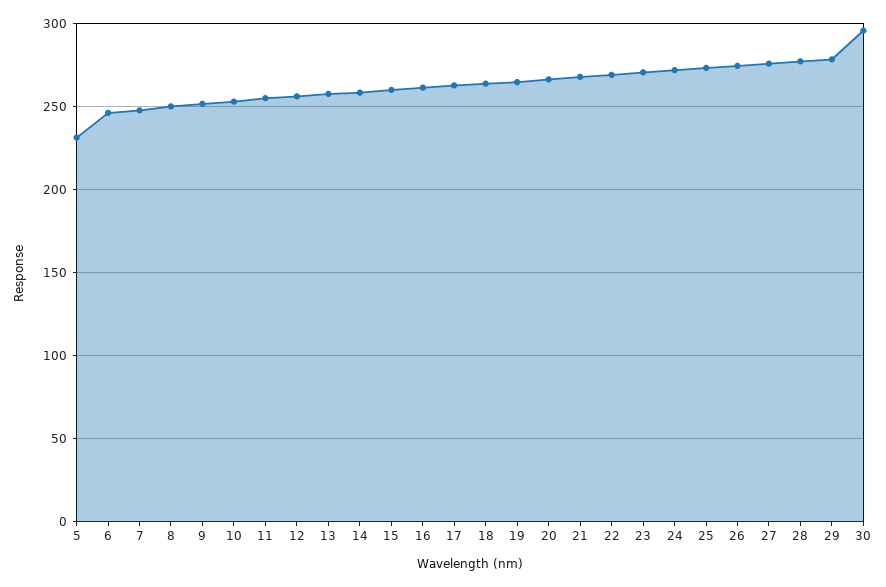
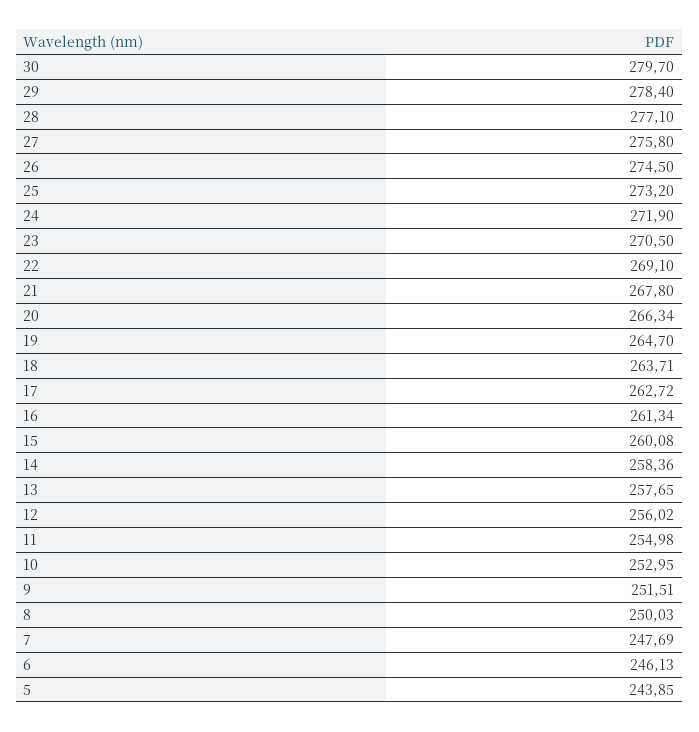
5: 230 -> 243.85
30: 295 -> 279.7

